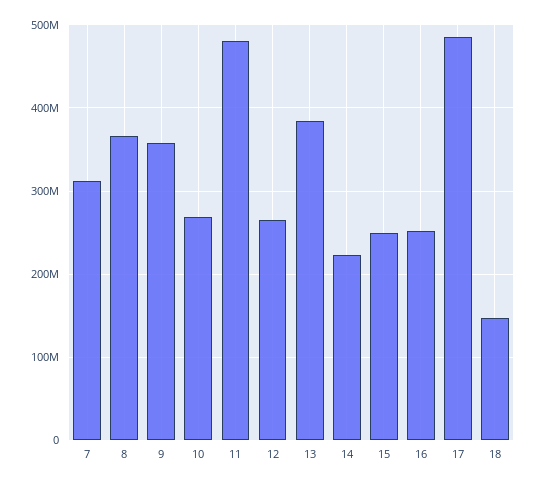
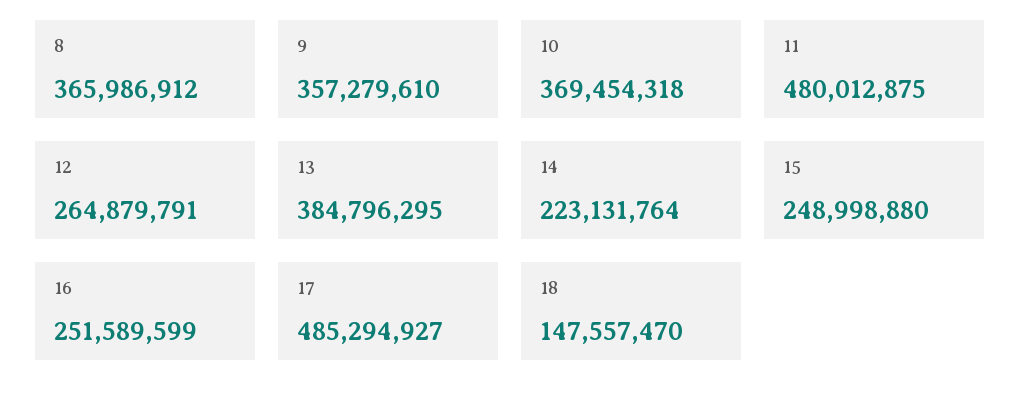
7: 310000000 -> none
10: 270000000 -> 369454318

